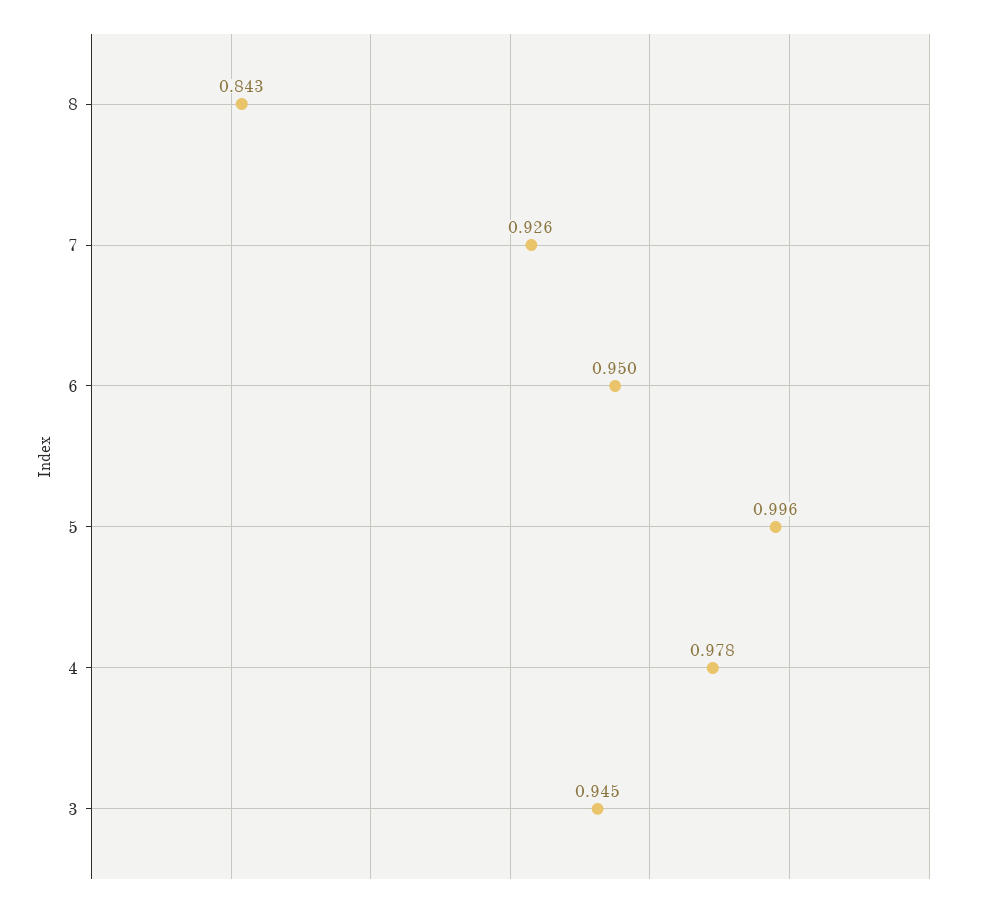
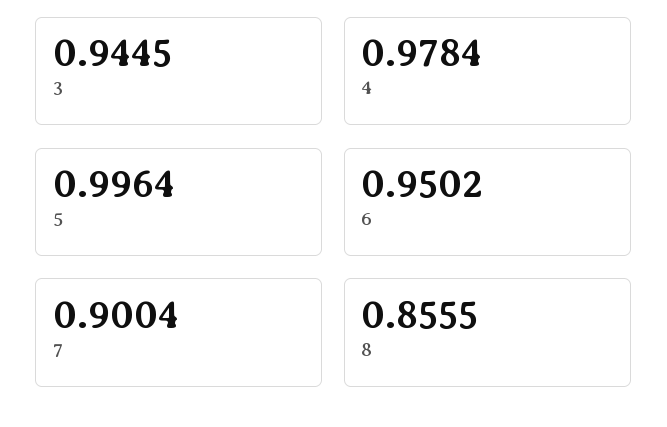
8: 0.843 -> 0.8555
7: 0.926 -> 0.9004

